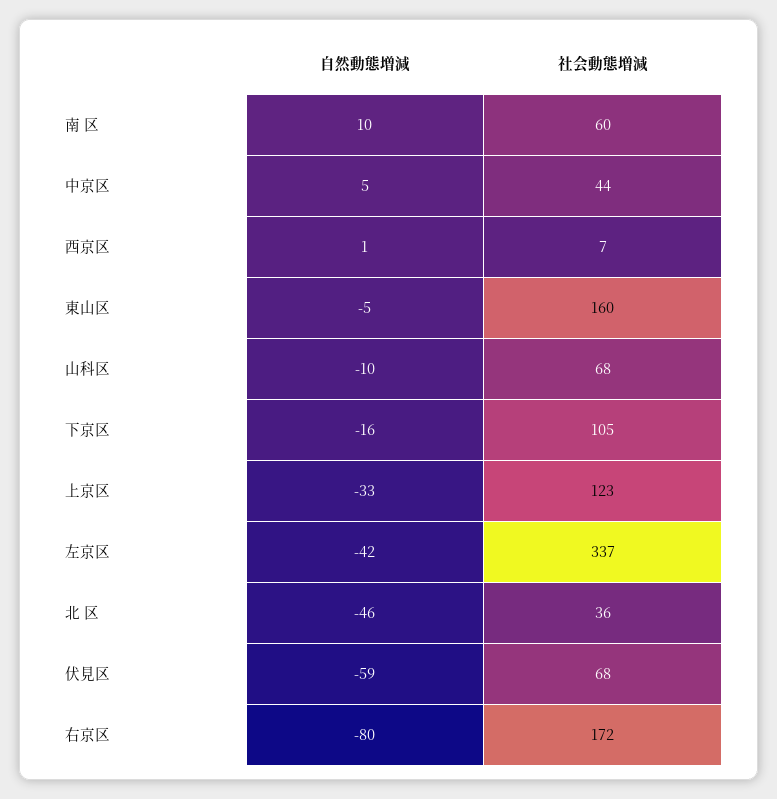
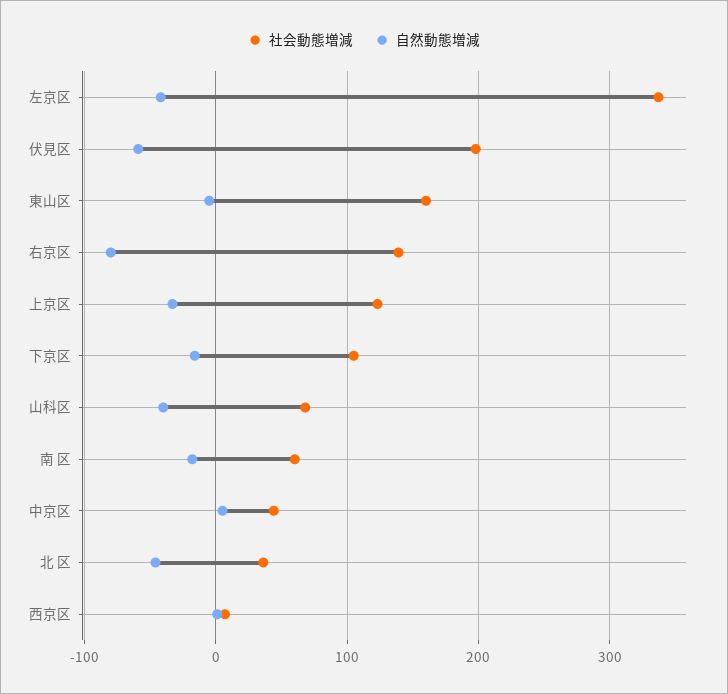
自然動態増減, 南 区: 10 -> -20
自然動態増減, 山科区: -10 -> -40
社会動態増減, 伏見区: 68 -> 200
社会動態増減, 右京区: 172 -> 140

